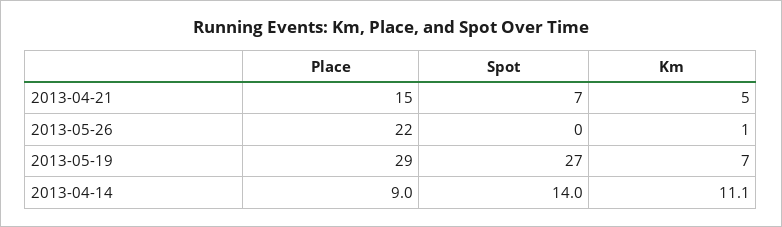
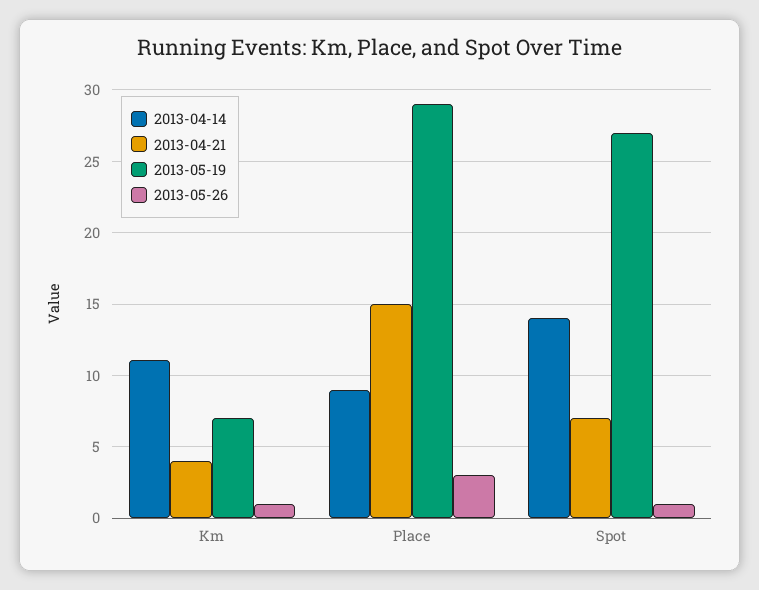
2013-04-21, Km: 5 -> 4
2013-05-26, Place: 22 -> 3
2013-05-26, Spot: 0 -> 1

